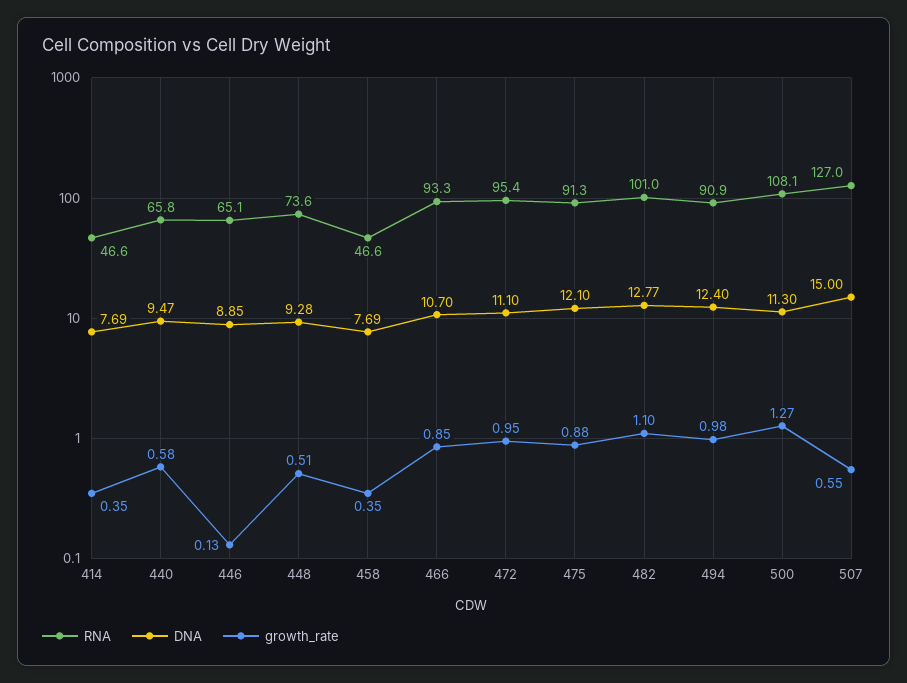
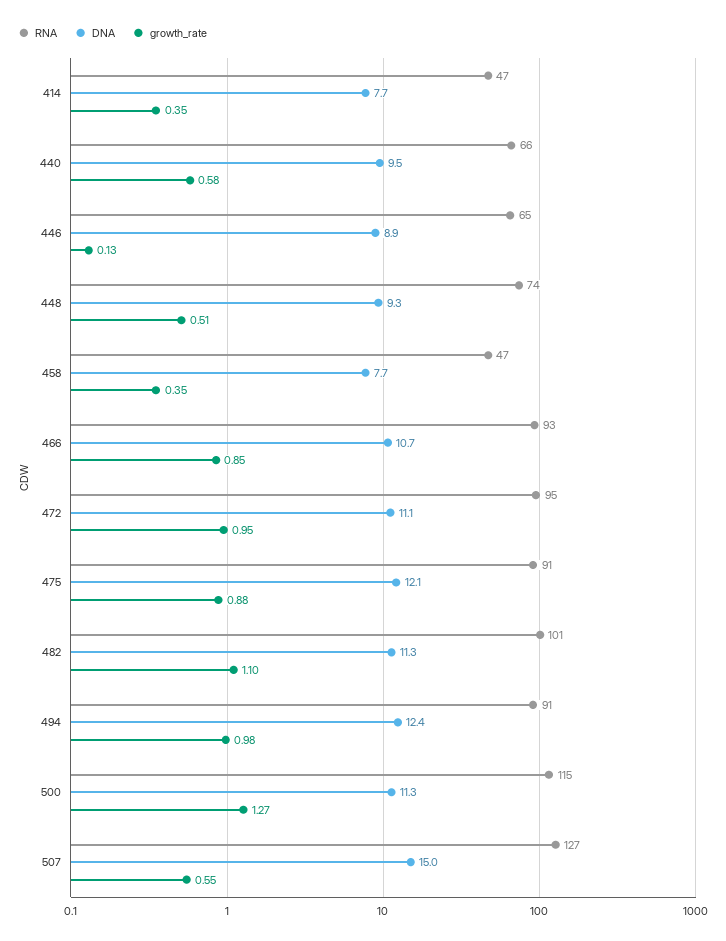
DNA, 482: 12.77 -> 11.3
RNA, 500: 108.1 -> 115

